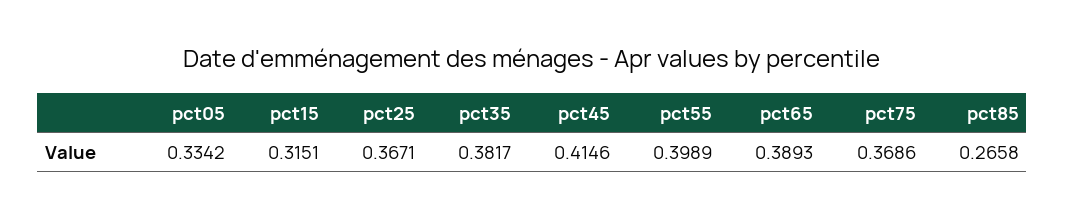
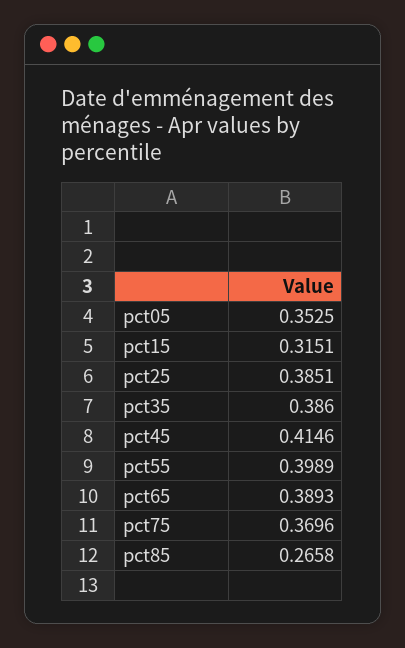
pct05: 0.3342 -> 0.3525
pct25: 0.3671 -> 0.3851
pct35: 0.3817 -> 0.386
pct75: 0.3686 -> 0.3696

